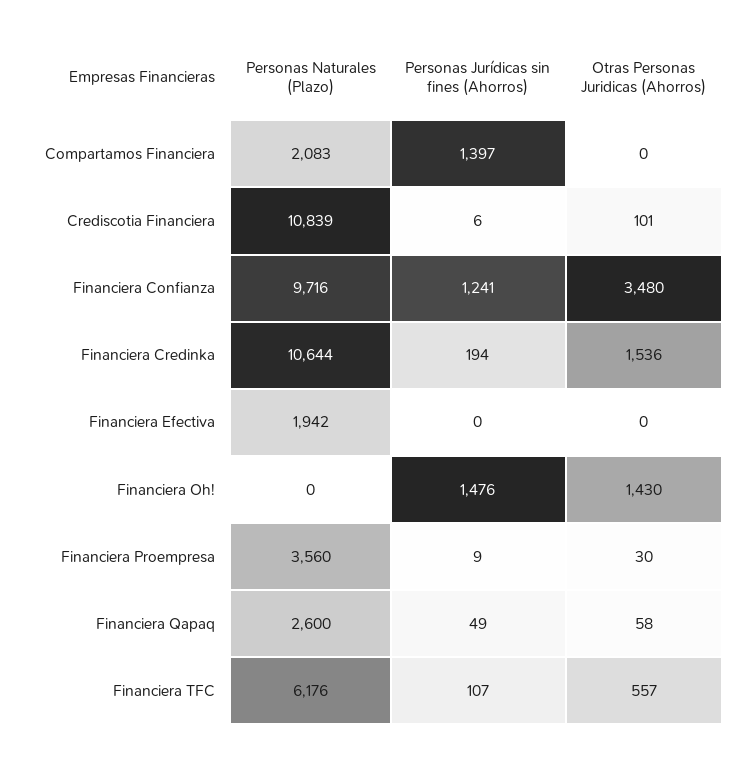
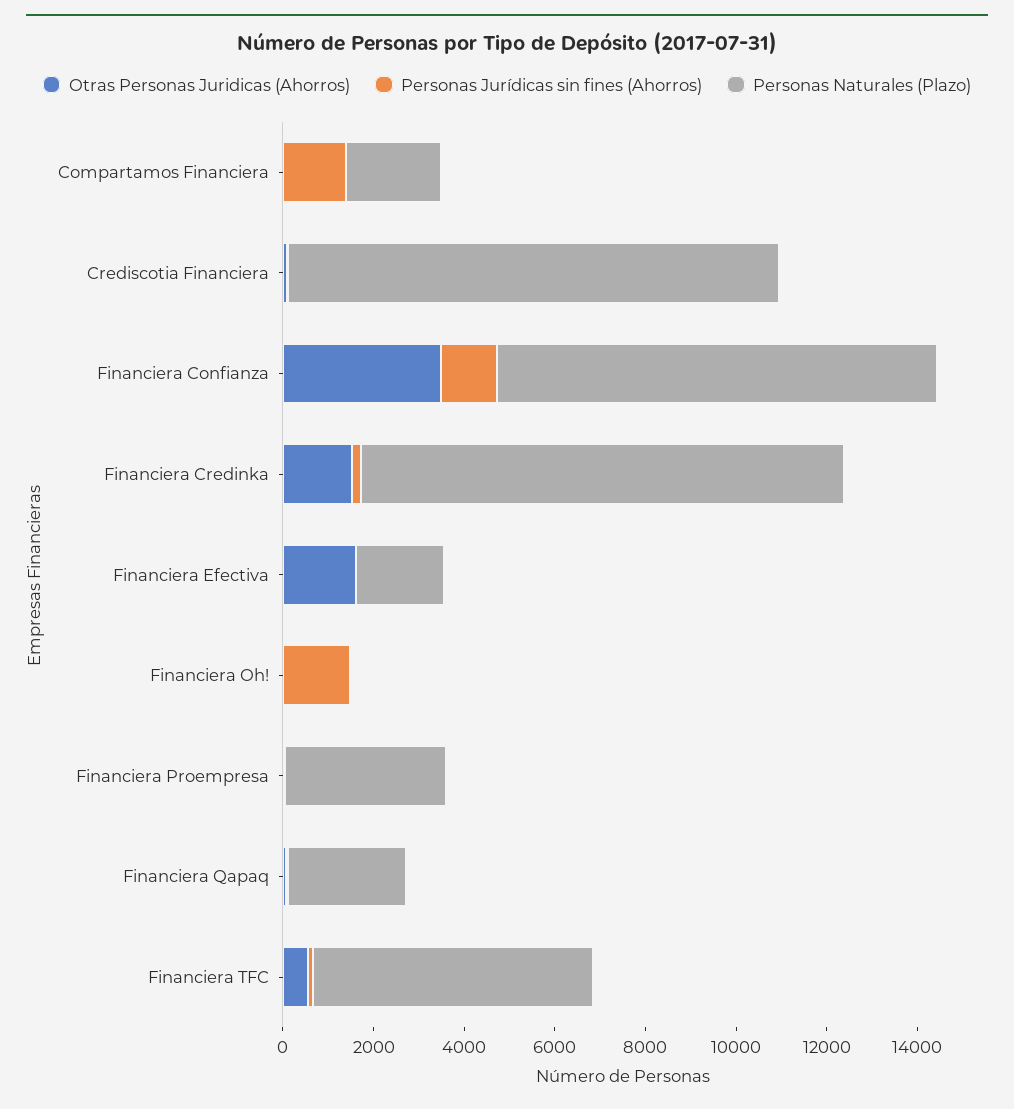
Otras Personas Juridicas (Ahorros), Financiera Efectiva: 0 -> 1500
Otras Personas Juridicas (Ahorros), Financiera Oh!: 1430 -> 0

